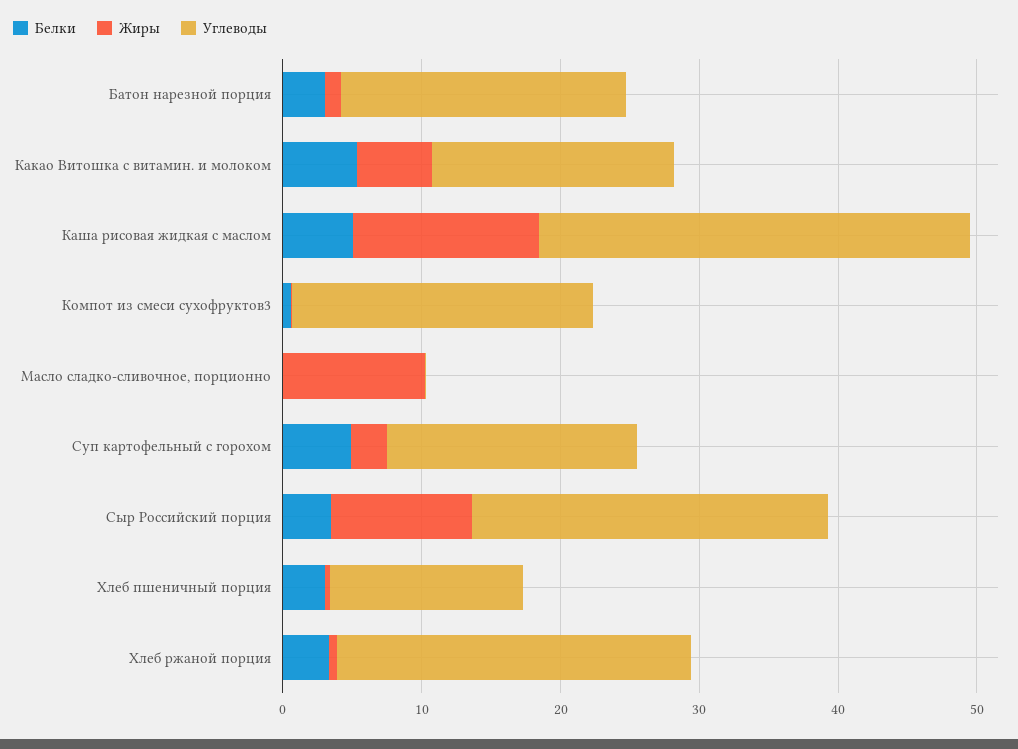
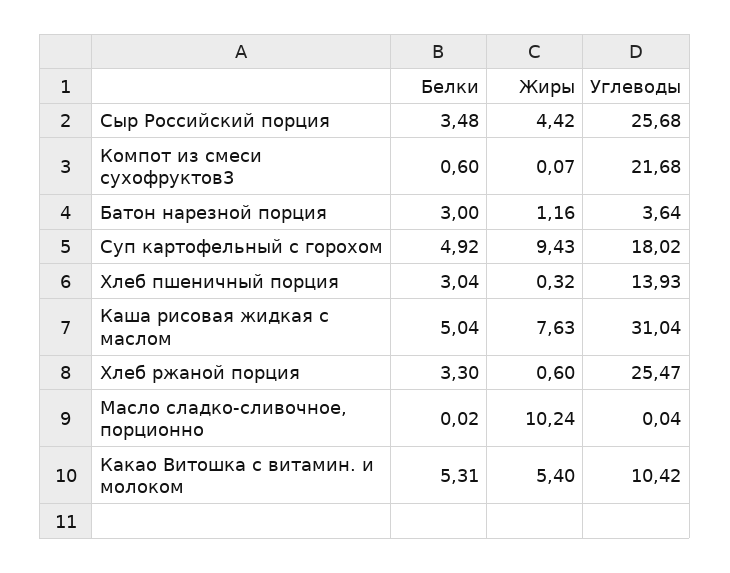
Углеводы, Батон нарезной порция: 20 -> 3.64
Углеводы, Какао Витошка с витамин. и молоком: 18 -> 10.42
Жиры, Каша рисовая жидкая с маслом: 14 -> 7.63
Жиры, Суп картофельный с горохом: 2 -> 9.43
Жиры, Сыр Российский порция: 10 -> 4.42

